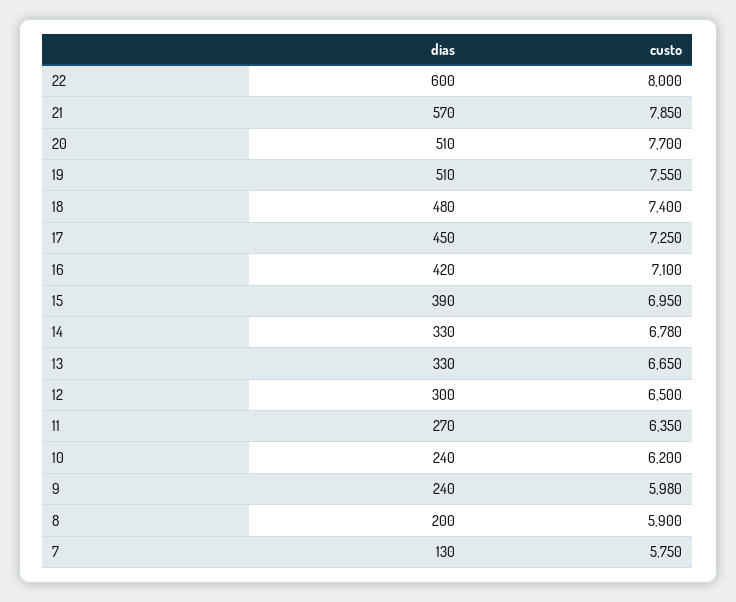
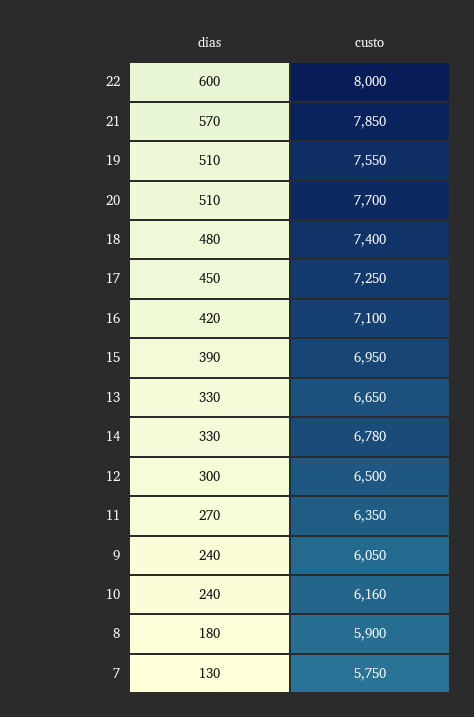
custo, 10: 6200 -> 6160
custo, 9: 5980 -> 6050
dias, 8: 200 -> 180

